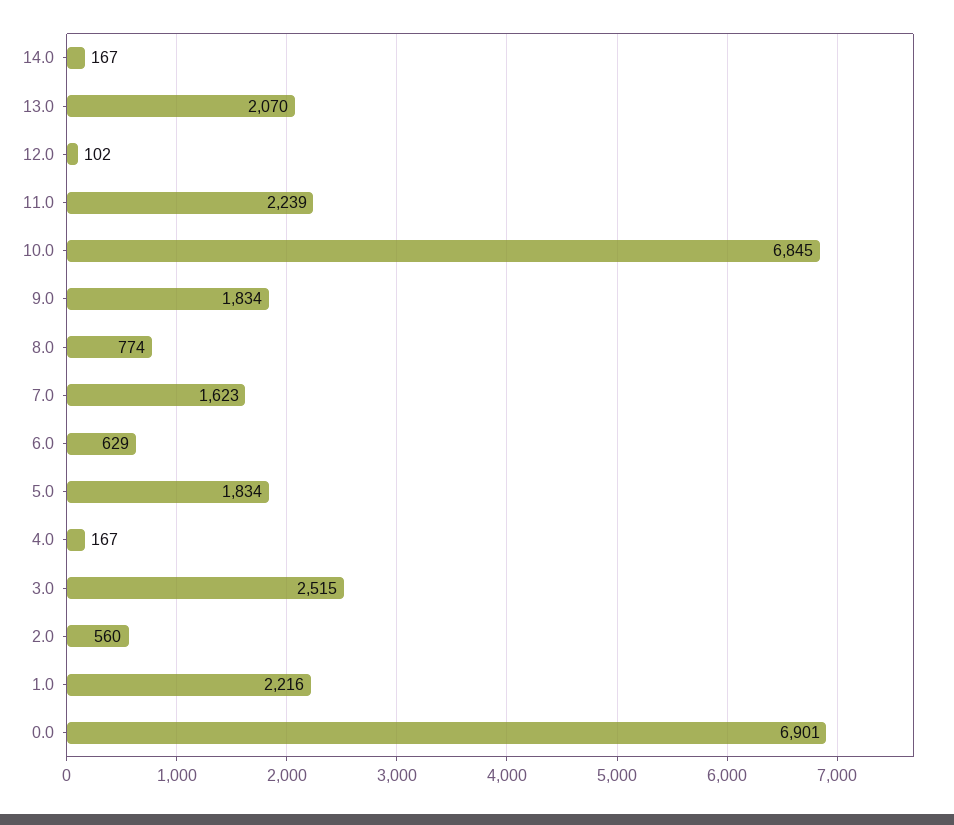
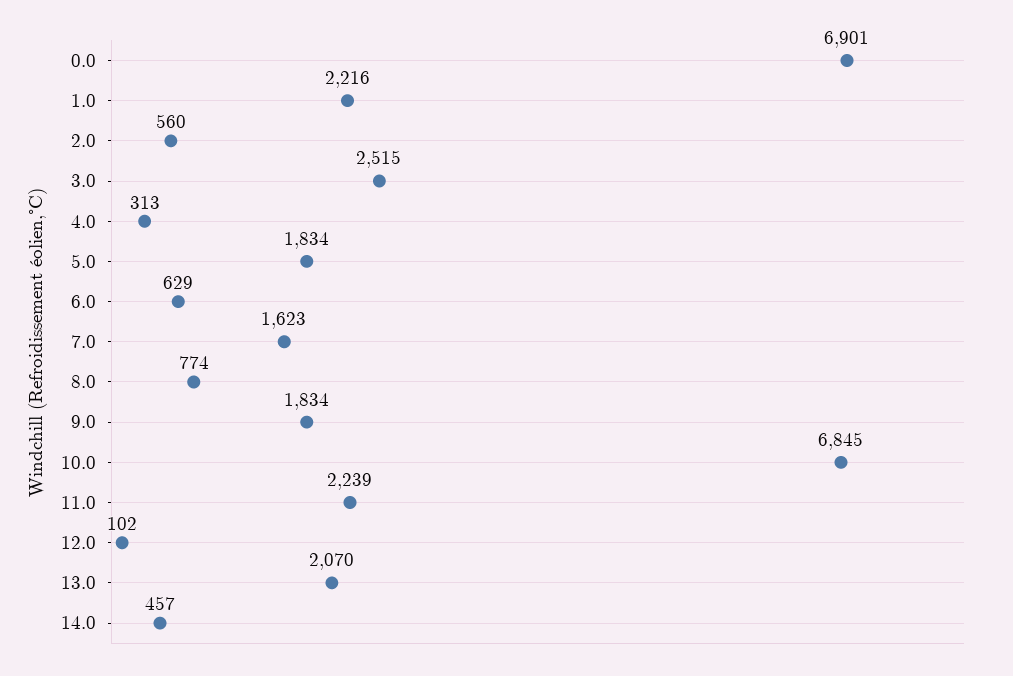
14.0: 167 -> 457
4.0: 167 -> 313

